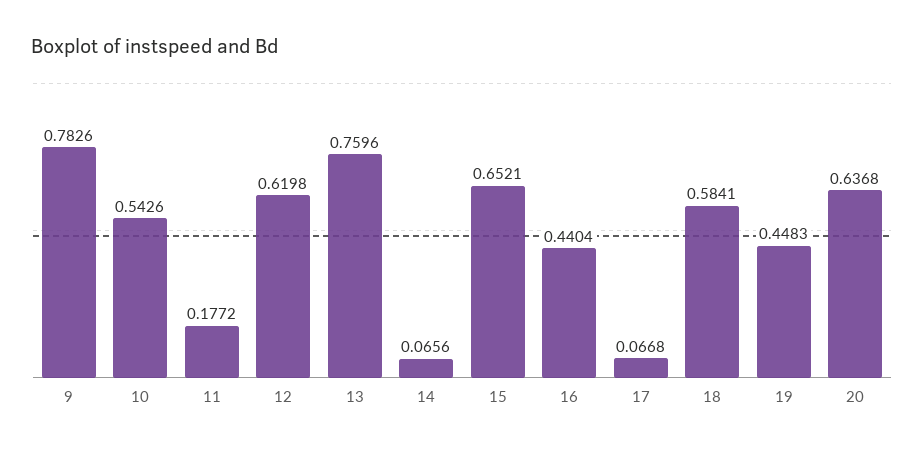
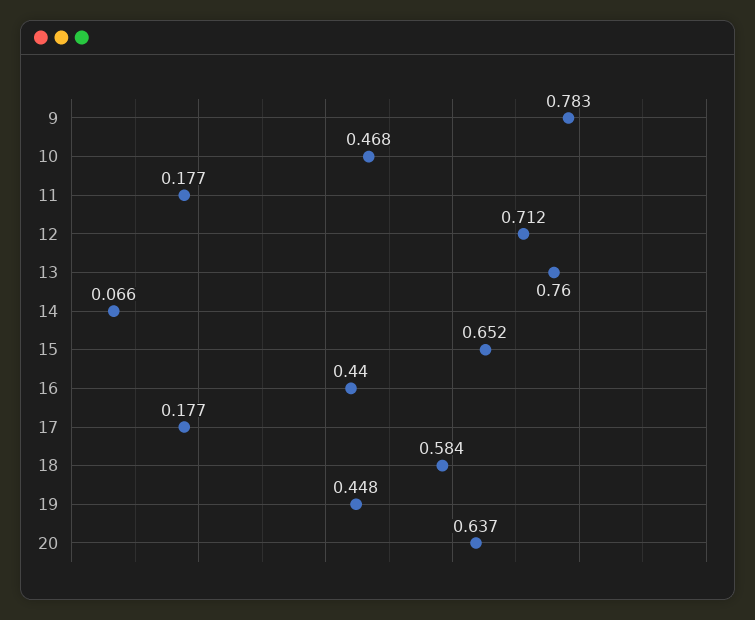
10: 0.5426 -> 0.468
12: 0.6198 -> 0.712
17: 0.0668 -> 0.177

